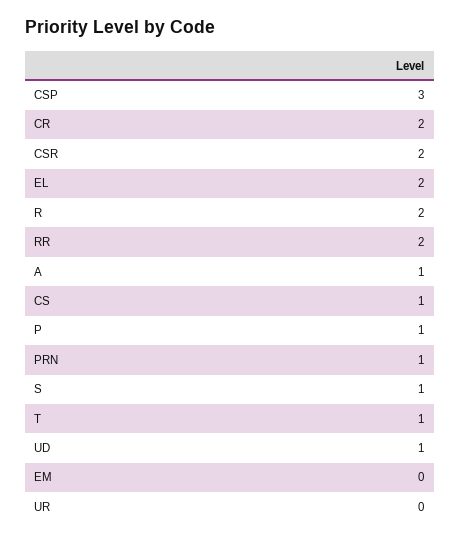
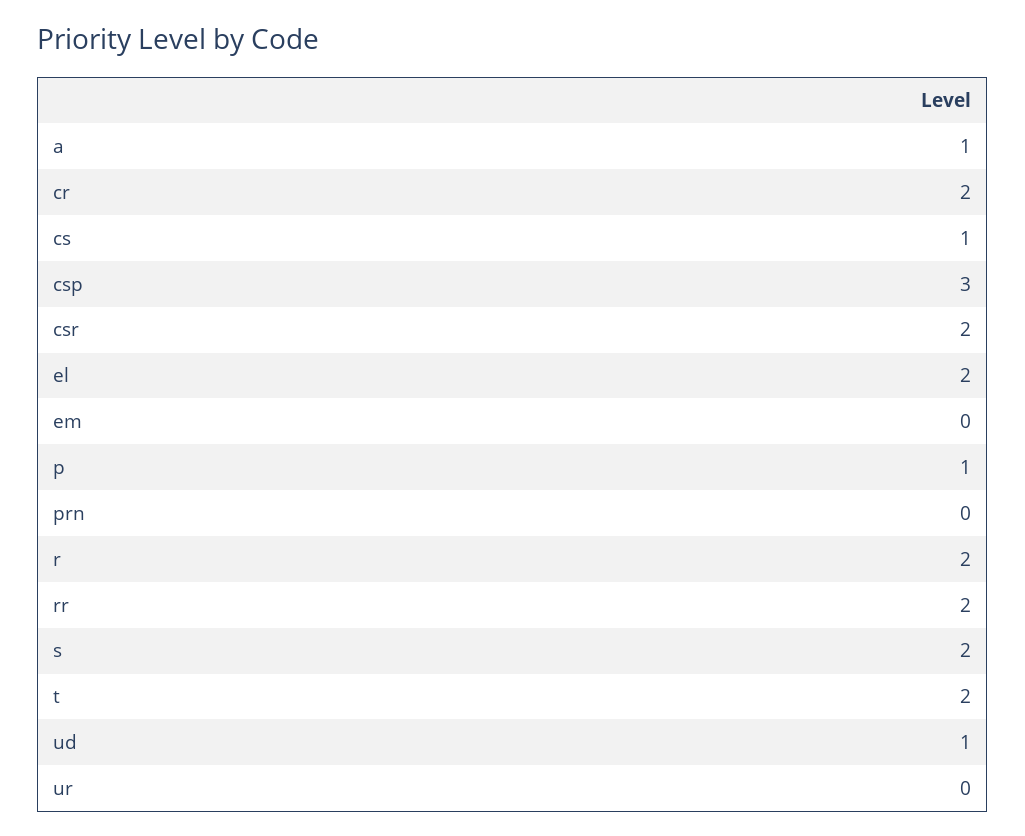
PRN: 1 -> 0
S: 1 -> 2
T: 1 -> 2

